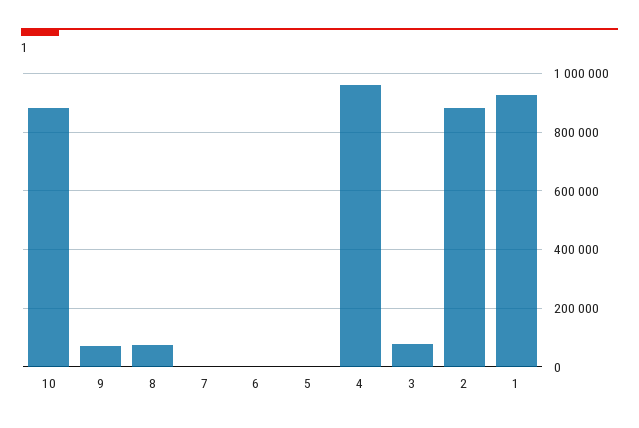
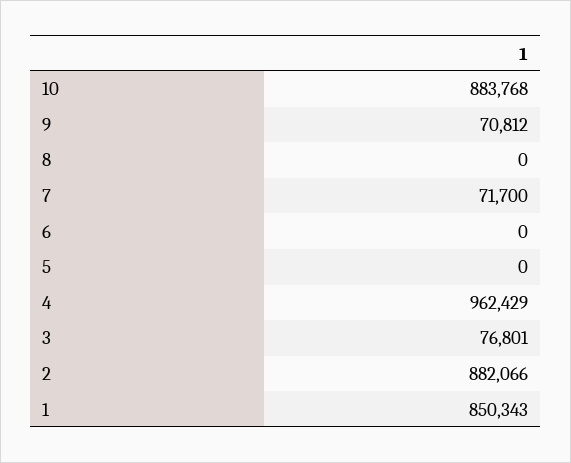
8: 75000 -> 0
7: 0 -> 71700
1: 925000 -> 850343

